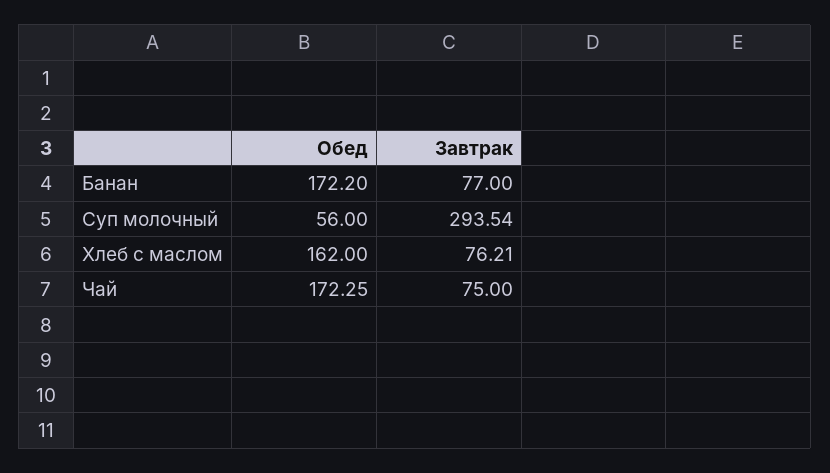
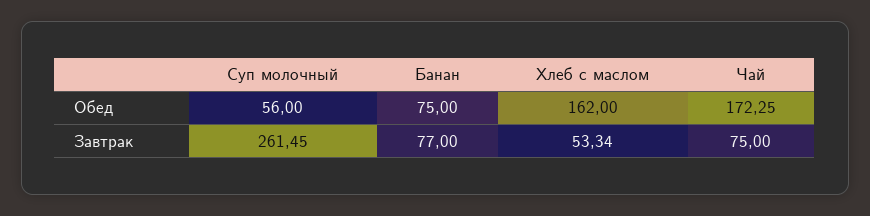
Обед, Банан: 172.2 -> 75
Завтрак, Суп молочный: 293.54 -> 261.45
Завтрак, Хлеб с маслом: 76.21 -> 53.34

